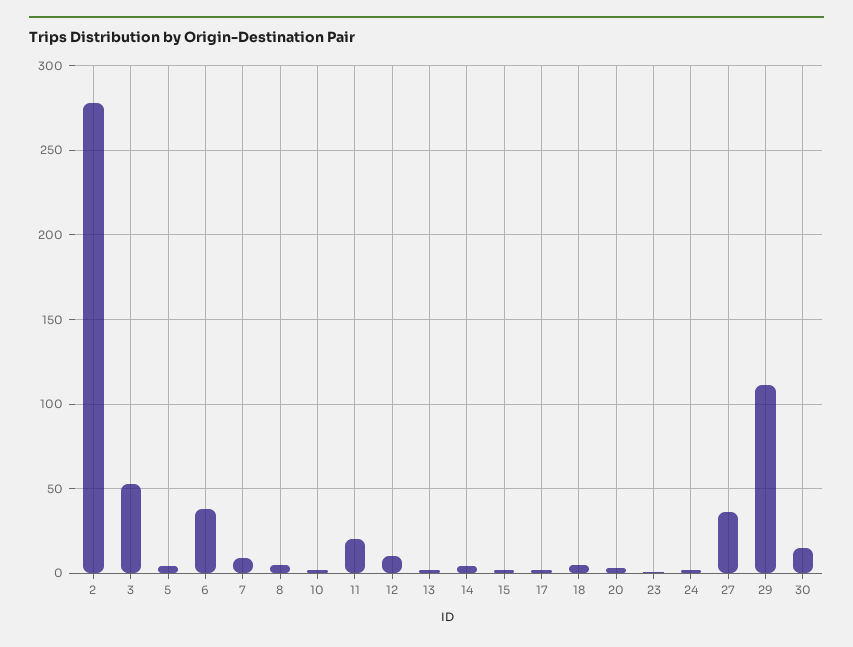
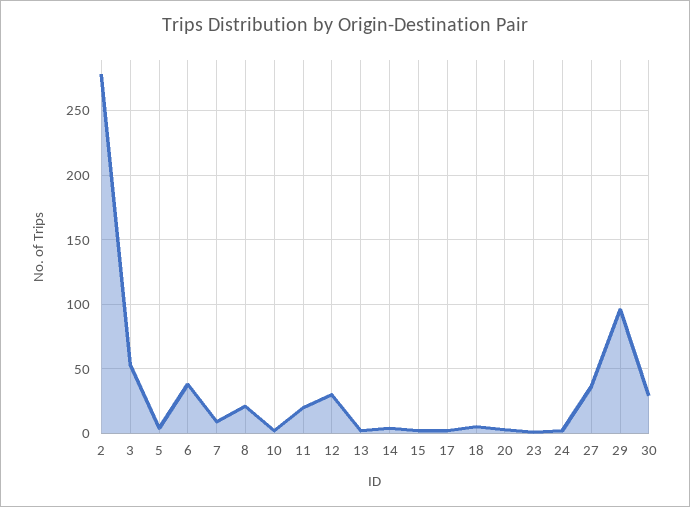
8: 5 -> 20
12: 10 -> 30
29: 110 -> 95
30: 15 -> 30

